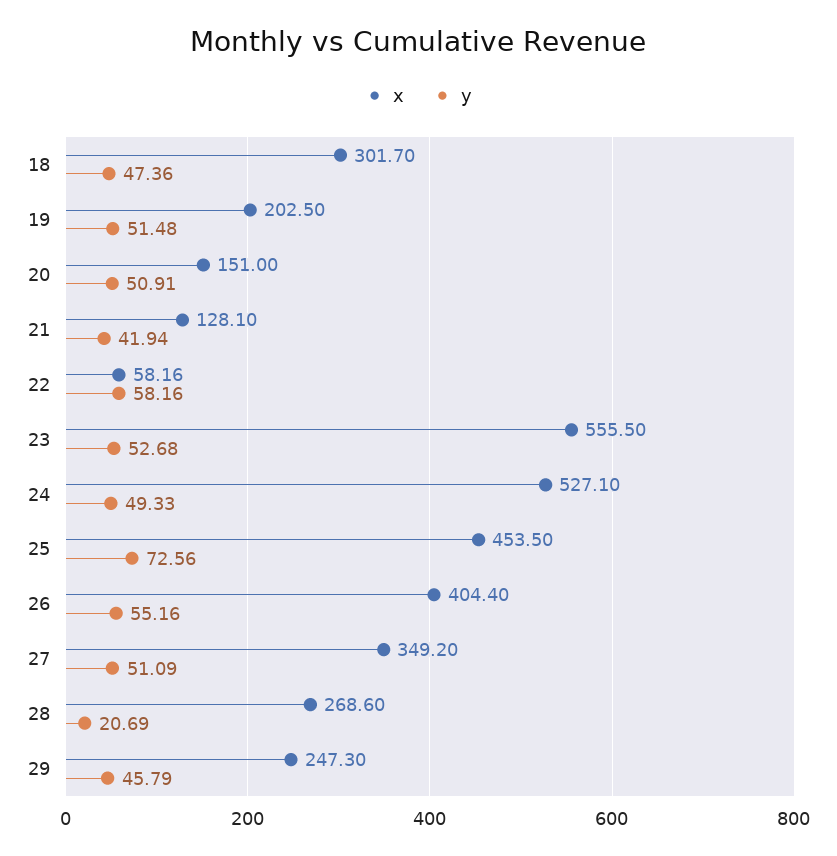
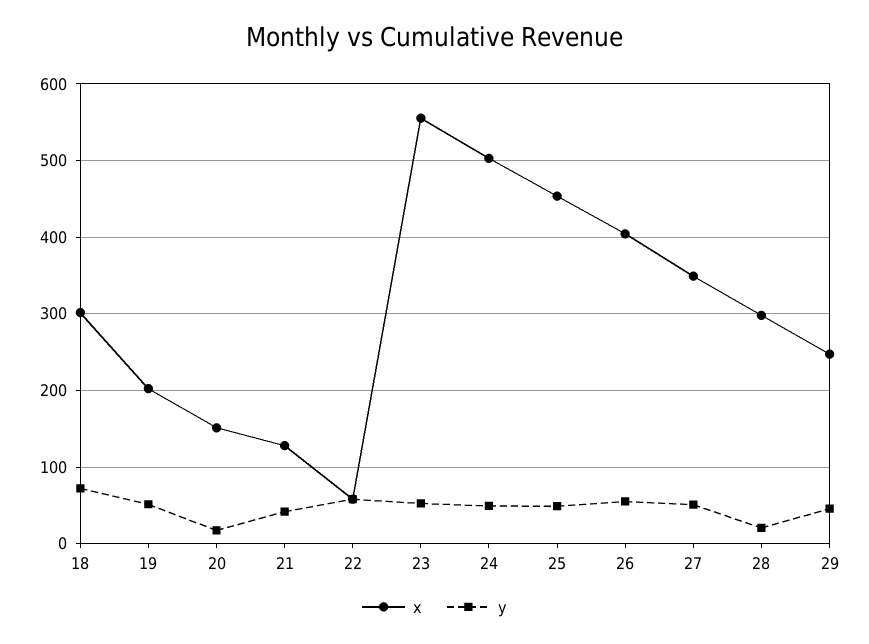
y, 18: 47.36 -> 70
y, 20: 50.91 -> 20
x, 24: 527.1 -> 500
y, 25: 72.56 -> 50
x, 28: 268.6 -> 300

